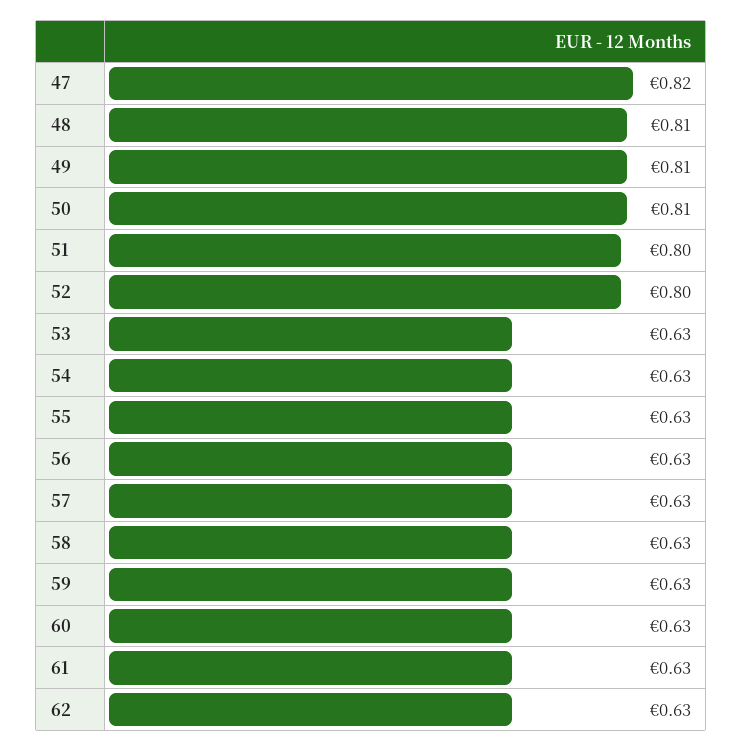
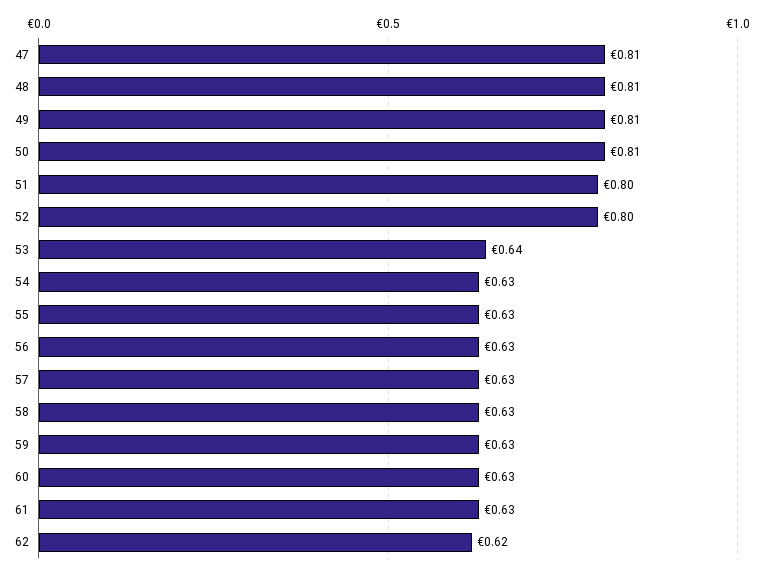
47: 0.82 -> 0.81
53: 0.63 -> 0.64
62: 0.63 -> 0.62

